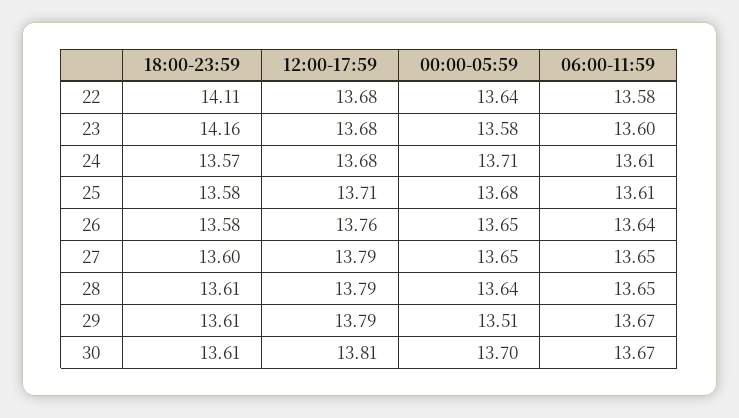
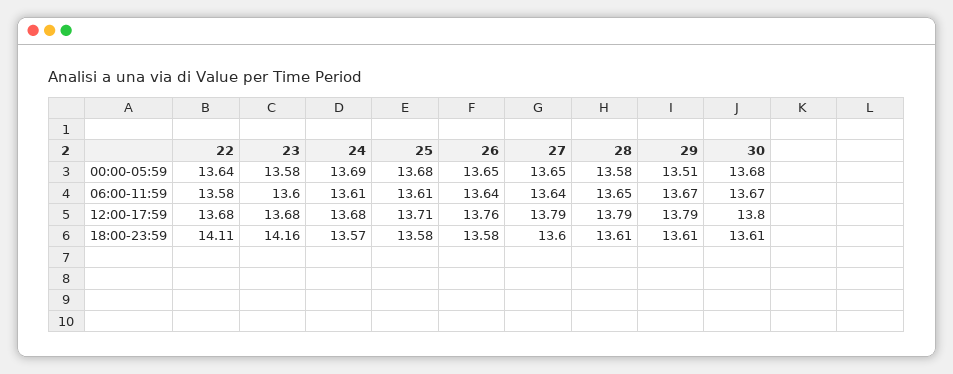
00:00-05:59, 24: 13.71 -> 13.69
06:00-11:59, 27: 13.65 -> 13.64
00:00-05:59, 28: 13.64 -> 13.58
12:00-17:59, 30: 13.81 -> 13.8
00:00-05:59, 30: 13.7 -> 13.68

